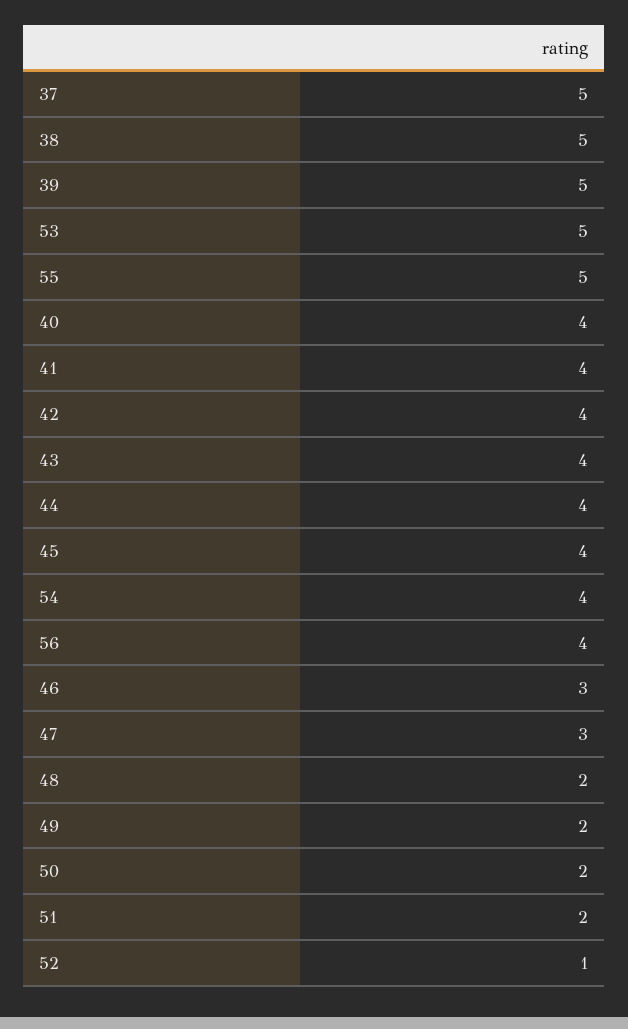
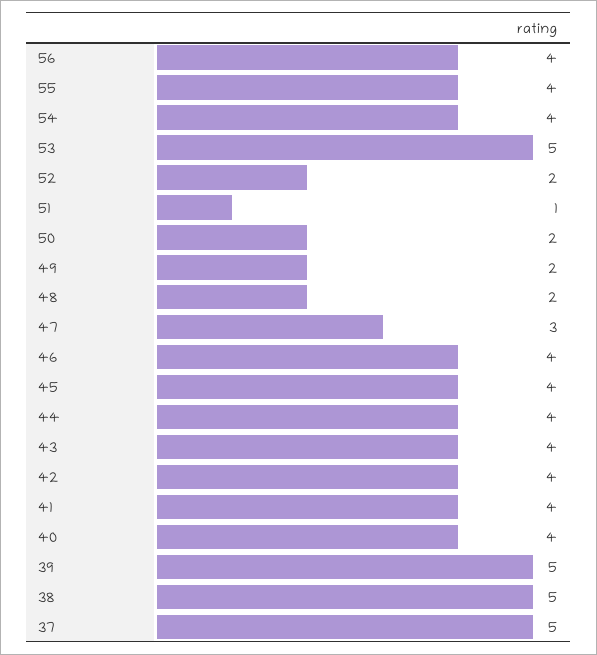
55: 5 -> 4
46: 3 -> 4
51: 2 -> 1
52: 1 -> 2

